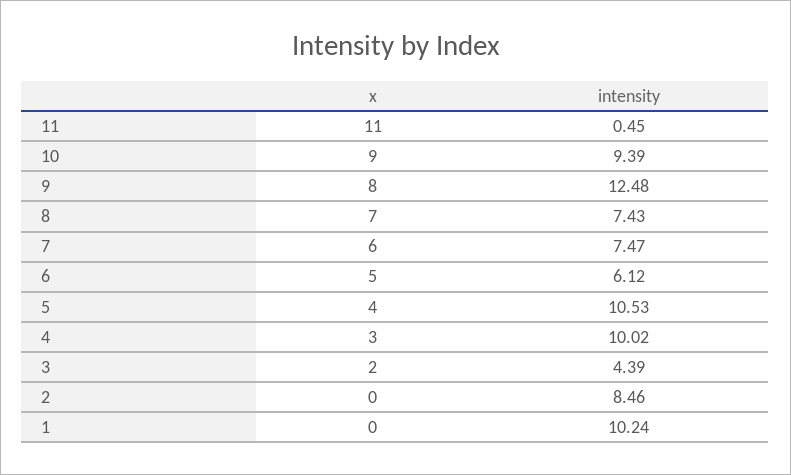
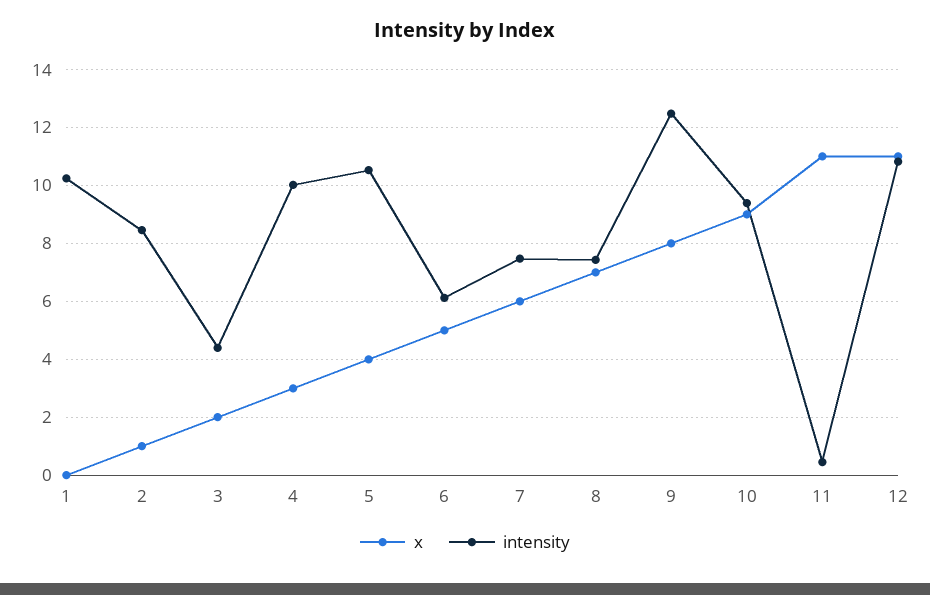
x, 2: 0 -> 1
x, 12: none -> 11
intensity, 12: none -> 10.75

